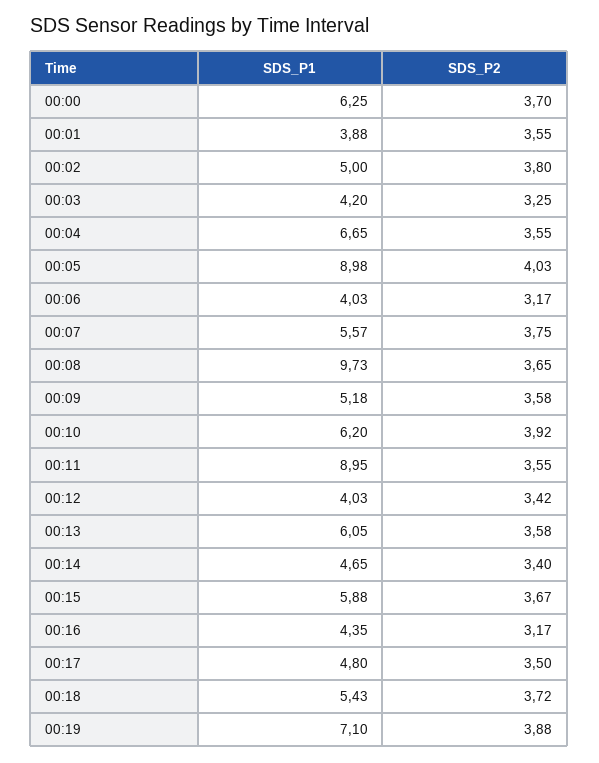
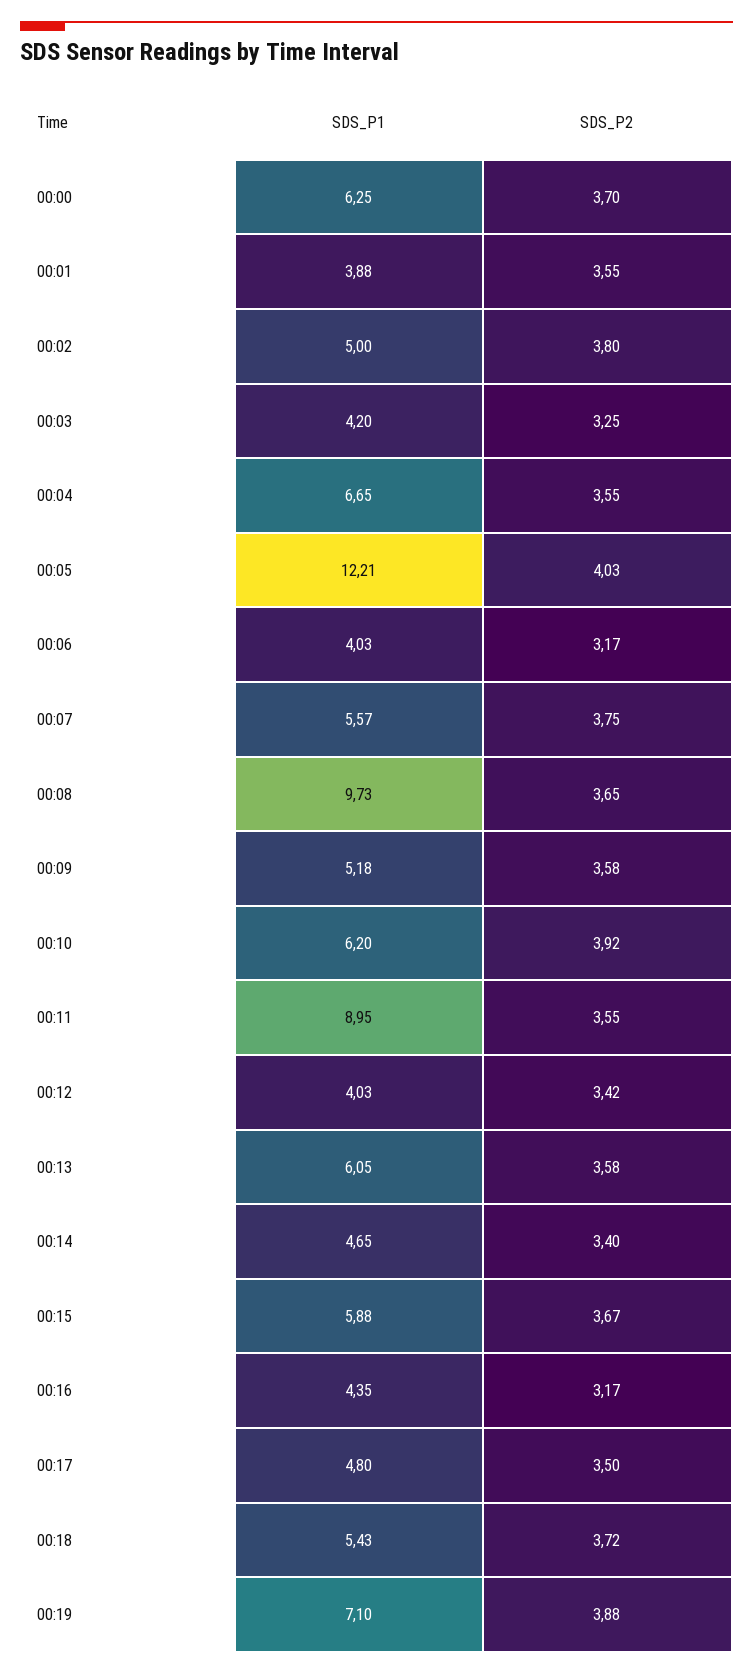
SDS_P1, 00:05: 8.98 -> 12.21

